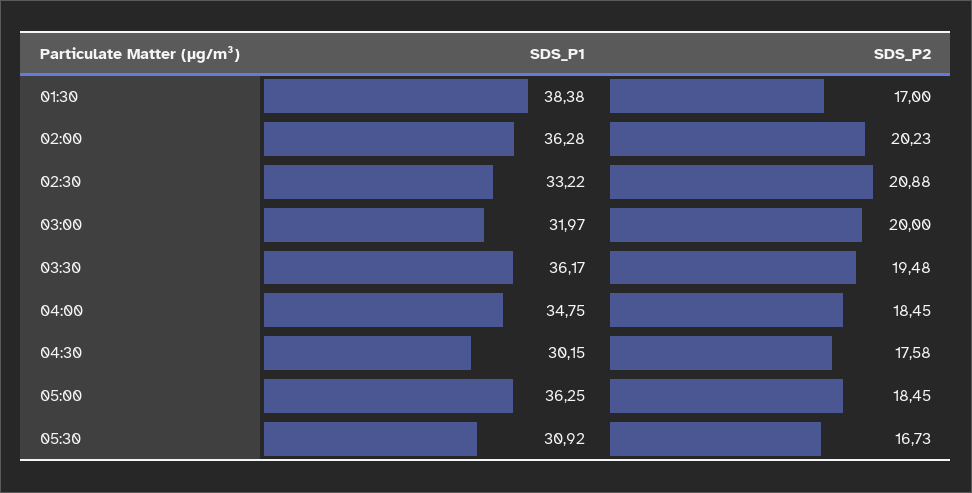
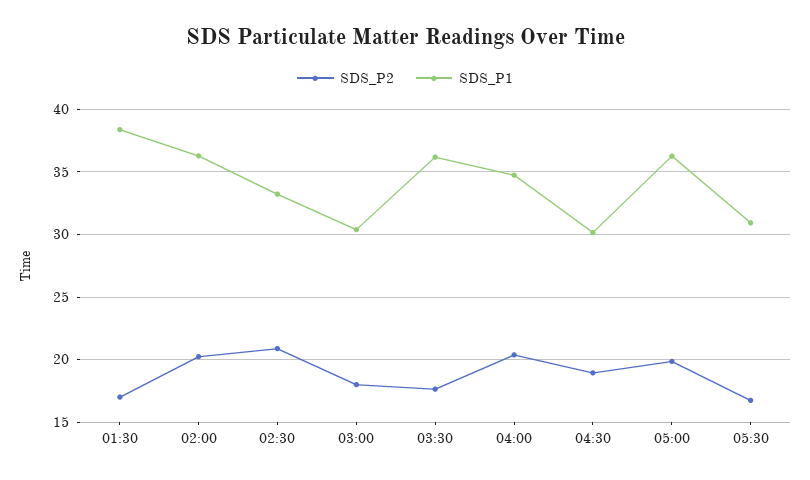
SDS_P1, 03:00: 31.97 -> 30.5
SDS_P2, 03:00: 20 -> 18
SDS_P2, 03:30: 19.48 -> 17.5
SDS_P2, 04:00: 18.45 -> 20.5
SDS_P2, 04:30: 17.58 -> 19
SDS_P2, 05:00: 18.45 -> 20

